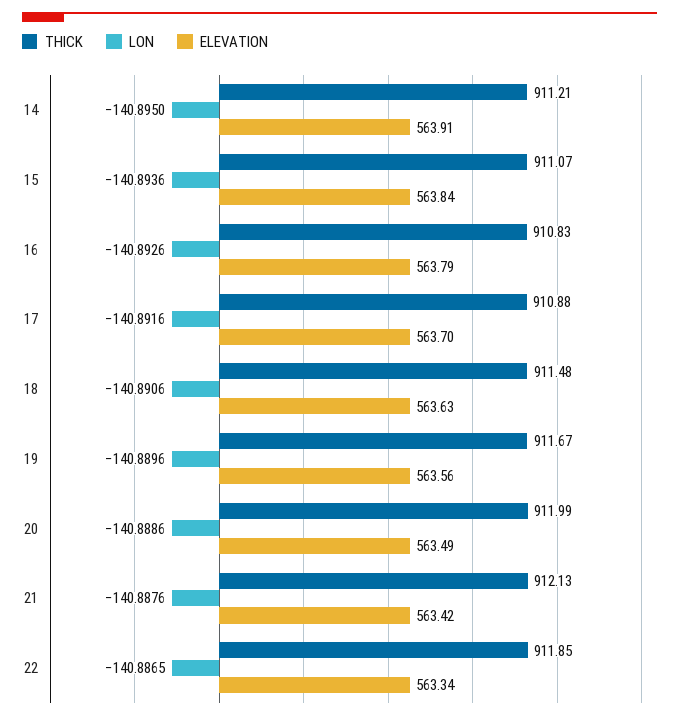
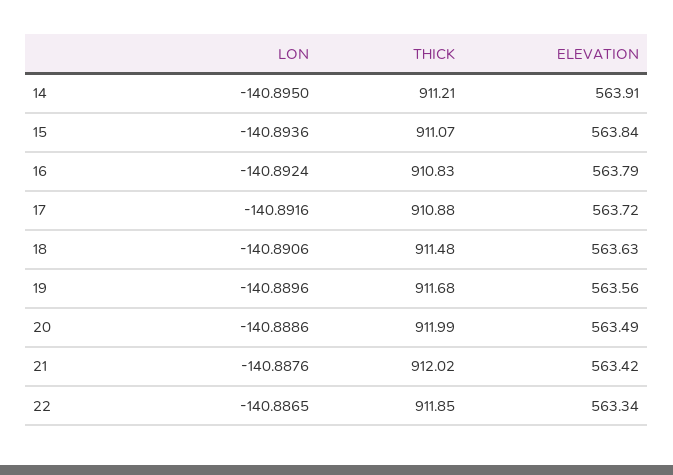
LON, 16: -140.8926 -> -140.8924
ELEVATION, 17: 563.7 -> 563.72
THICK, 19: 911.67 -> 911.68
THICK, 21: 912.13 -> 912.02

